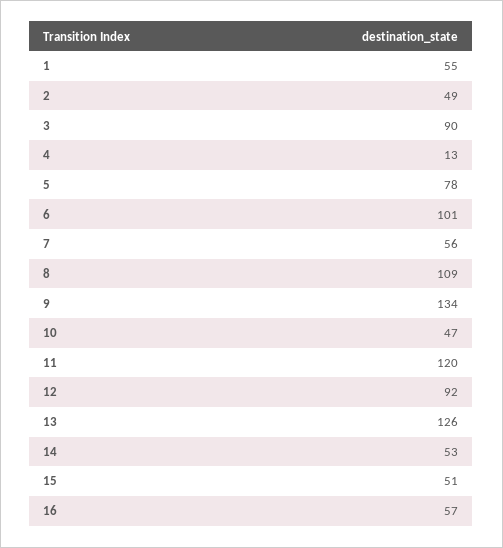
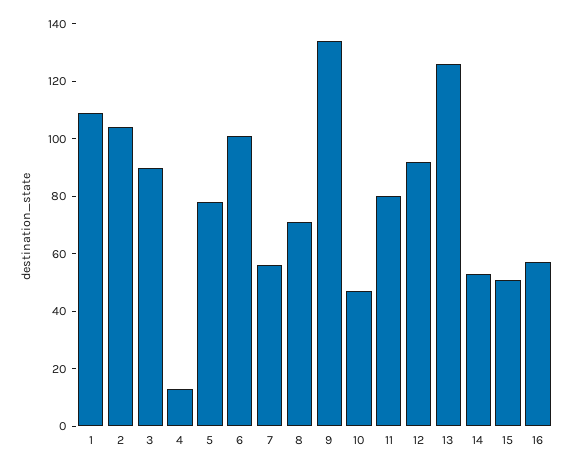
1: 55 -> 110
2: 49 -> 105
8: 109 -> 70
11: 120 -> 80

